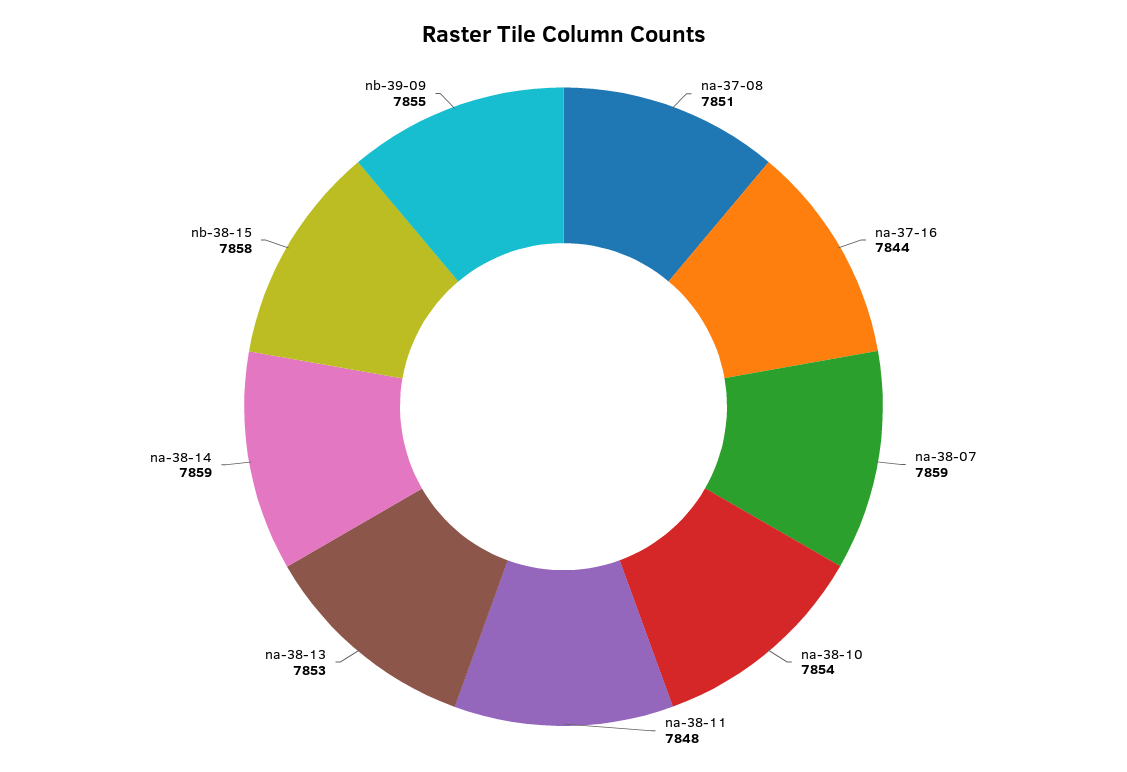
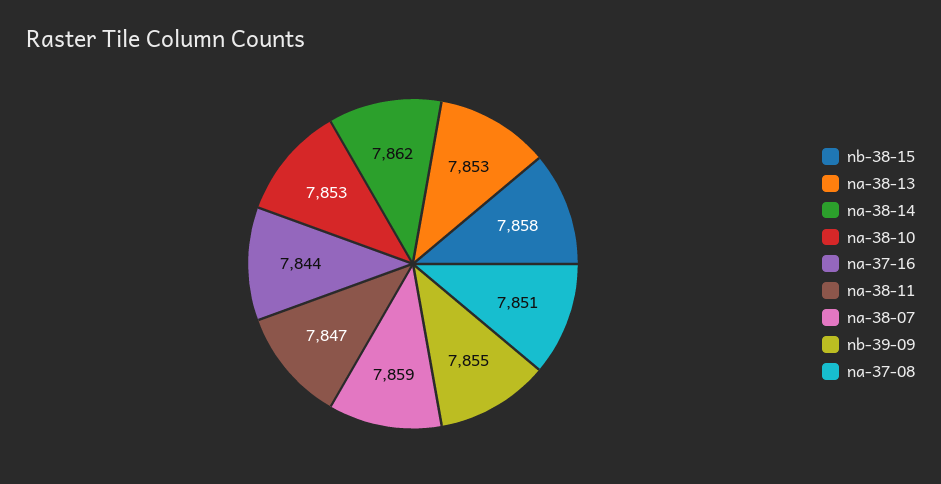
na-38-10: 7854 -> 7853
na-38-11: 7848 -> 7847
na-38-14: 7859 -> 7862

